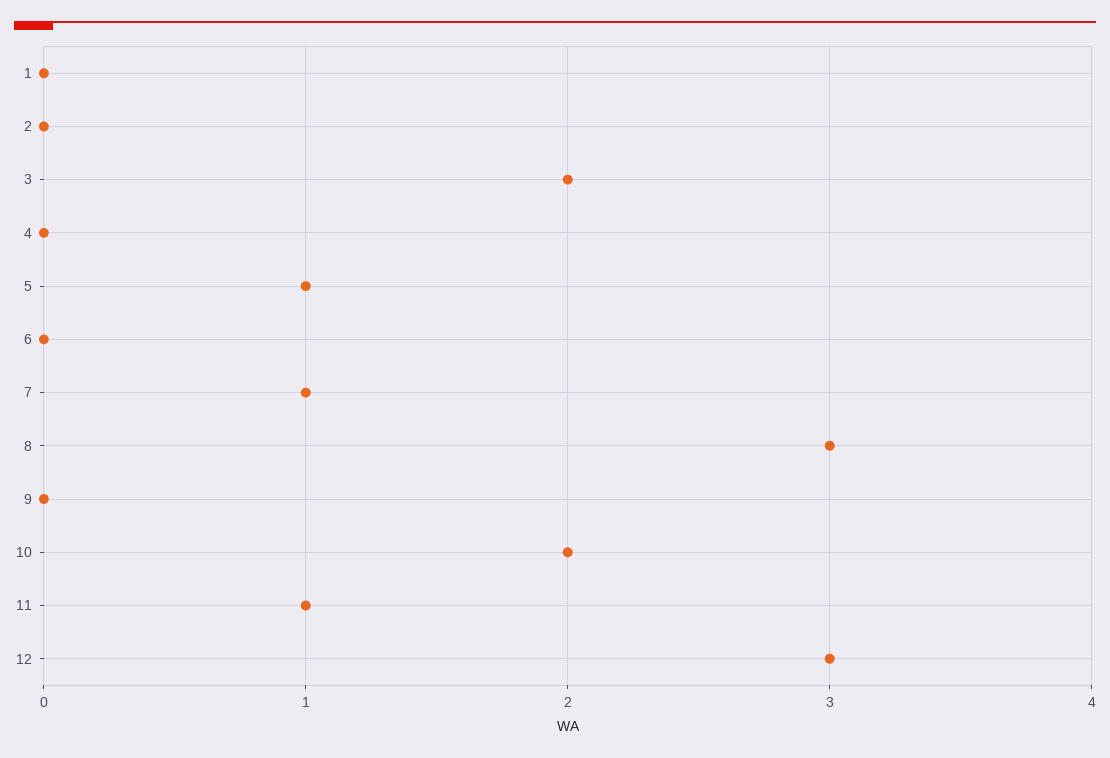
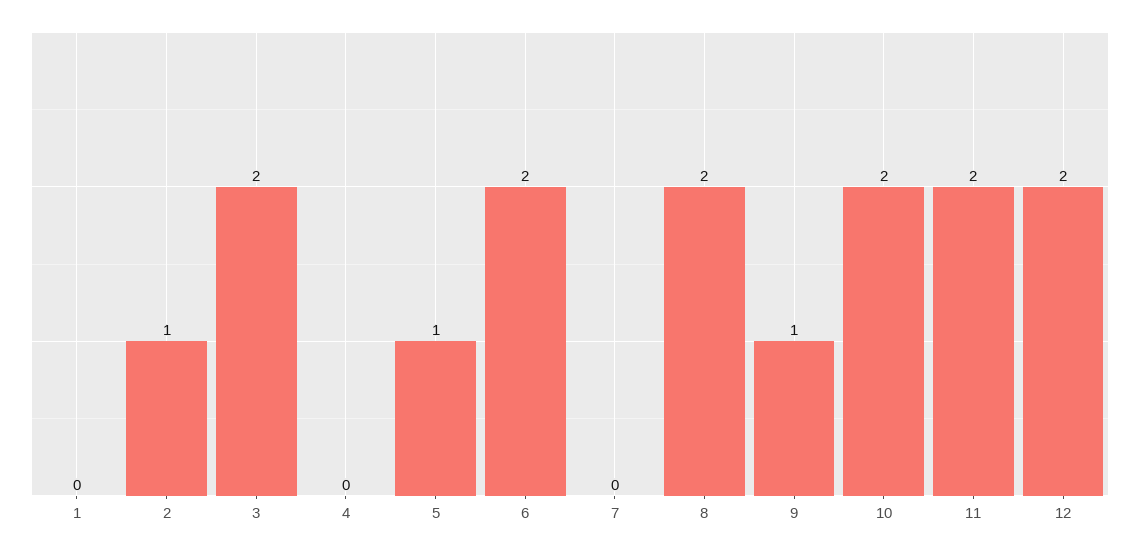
2: 0 -> 1
6: 0 -> 2
7: 1 -> 0
8: 3 -> 2
9: 0 -> 1
11: 1 -> 2
12: 3 -> 2

